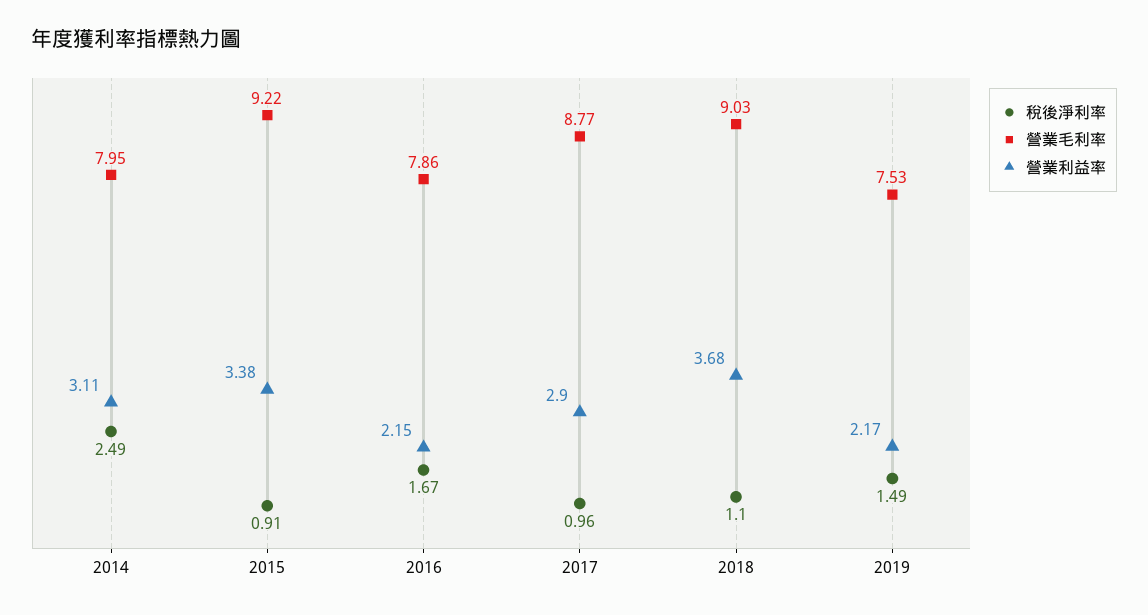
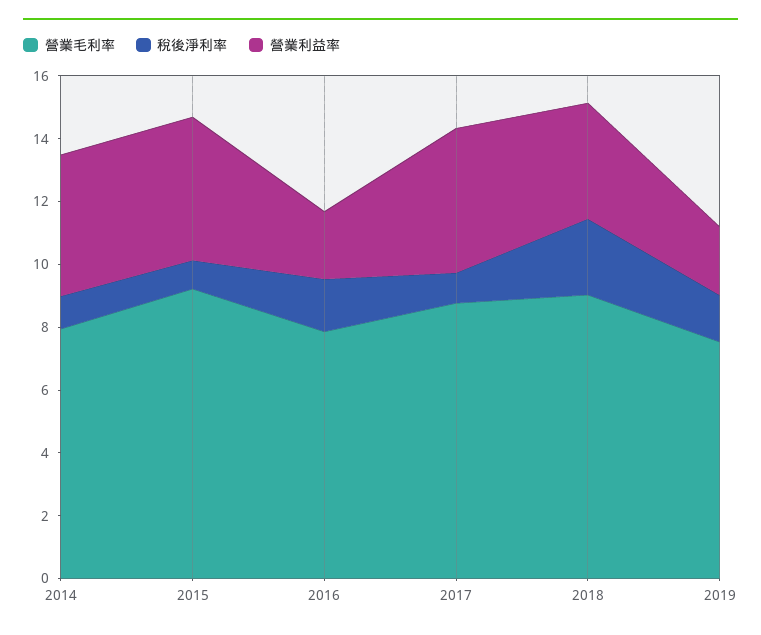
稅後淨利率, 2014: 2.49 -> 1
營業利益率, 2014: 3.11 -> 4.5
營業利益率, 2015: 3.38 -> 4.5
營業利益率, 2017: 2.9 -> 4.5
稅後淨利率, 2018: 1.1 -> 2.5

